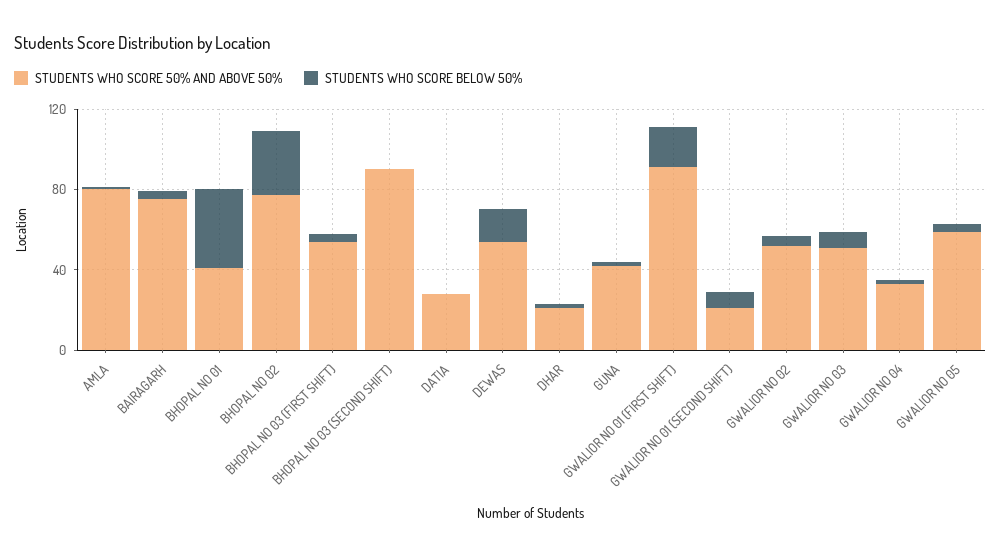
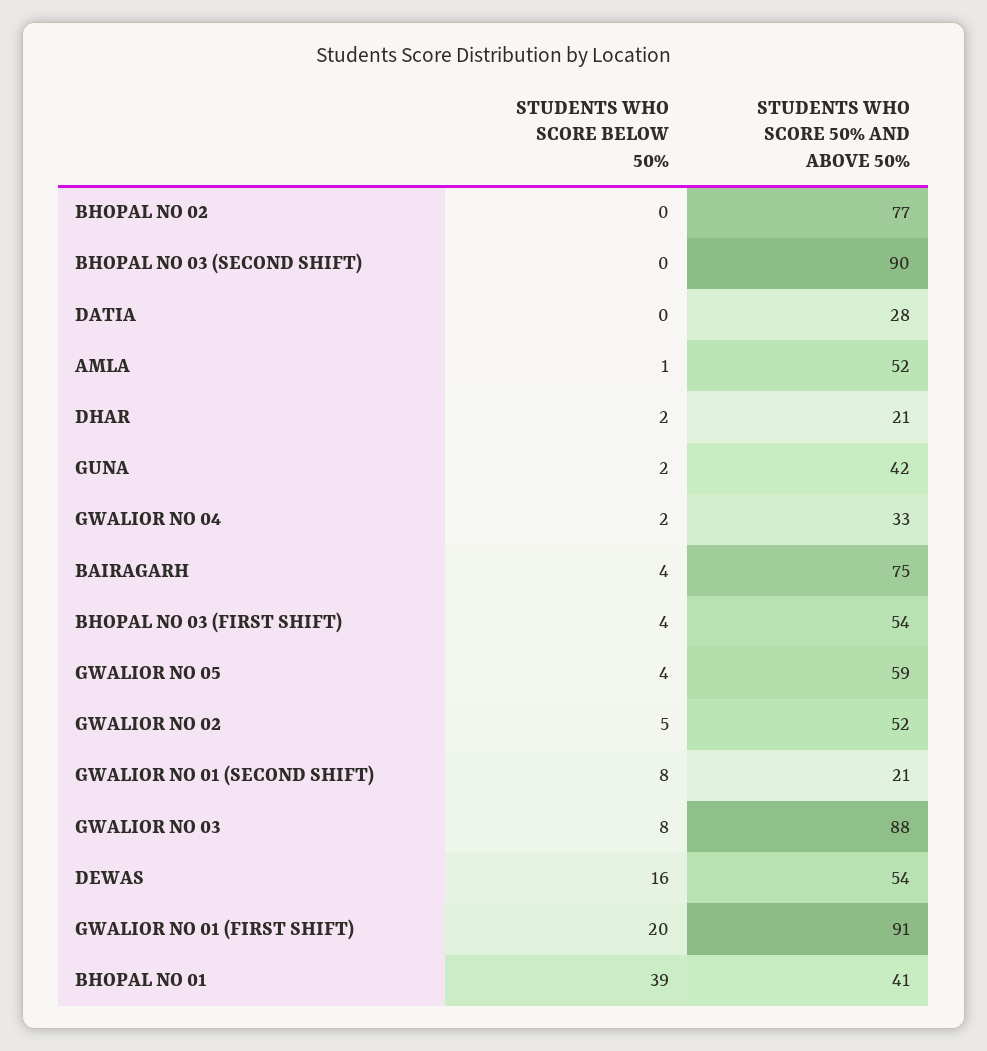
STUDENTS WHO SCORE 50% AND ABOVE 50%, AMLA: 80 -> 52
STUDENTS WHO SCORE BELOW 50%, BHOPAL NO 02: 30 -> 0
STUDENTS WHO SCORE 50% AND ABOVE 50%, GWALIOR NO 03: 50 -> 88

